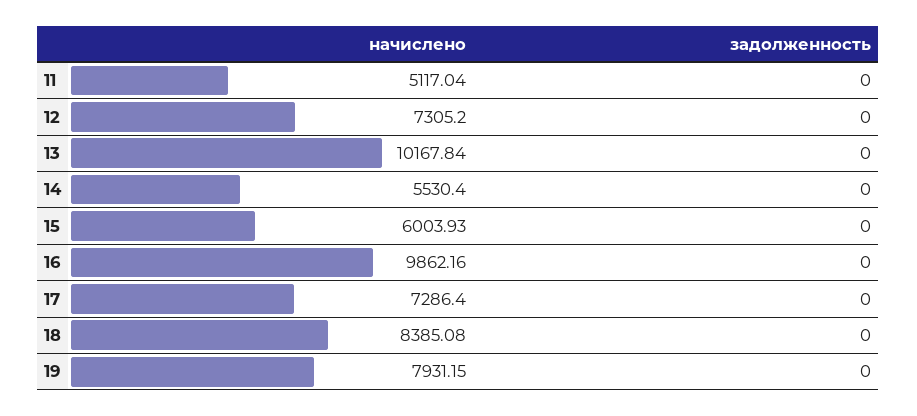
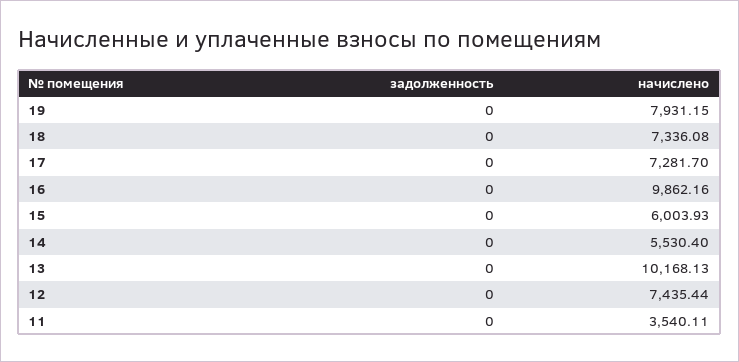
начислено, 11: 5117.04 -> 3540.11
начислено, 12: 7305.2 -> 7435.44
начислено, 13: 10167.84 -> 10168.13
начислено, 17: 7286.4 -> 7281.7
начислено, 18: 8385.08 -> 7336.08

